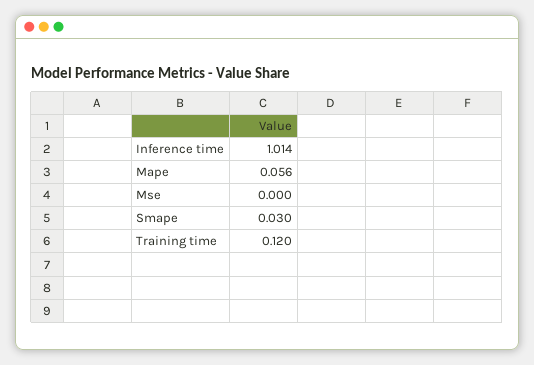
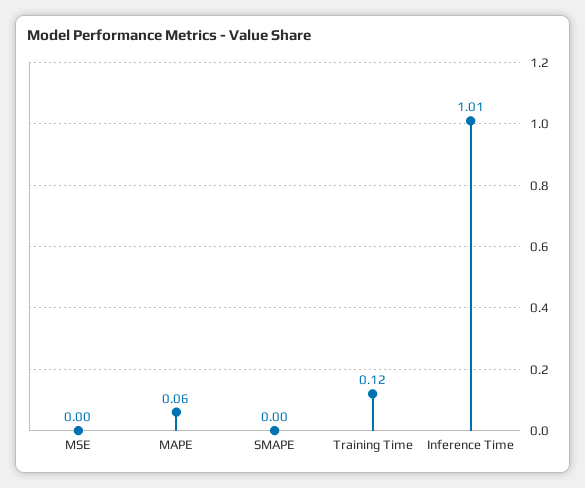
Smape: 0.03 -> 0

